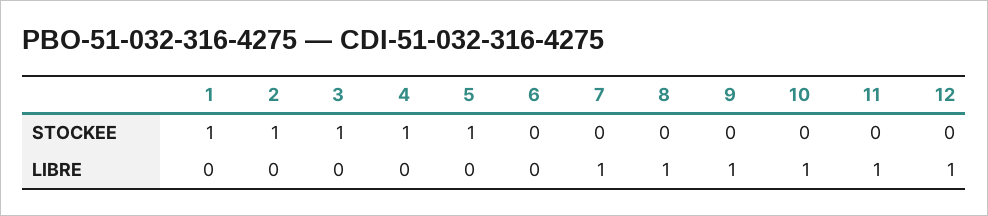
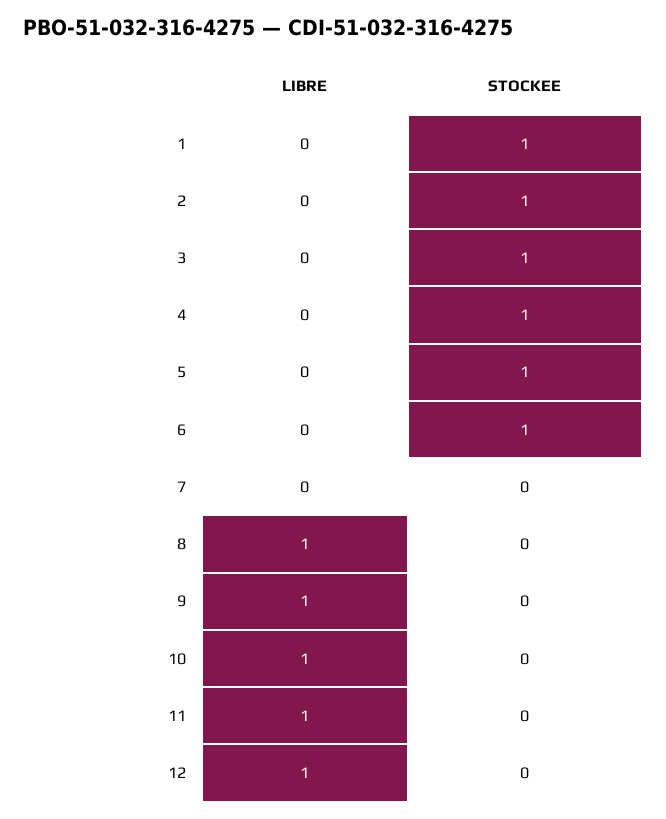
6, STOCKEE: 0 -> 1
7, LIBRE: 1 -> 0

